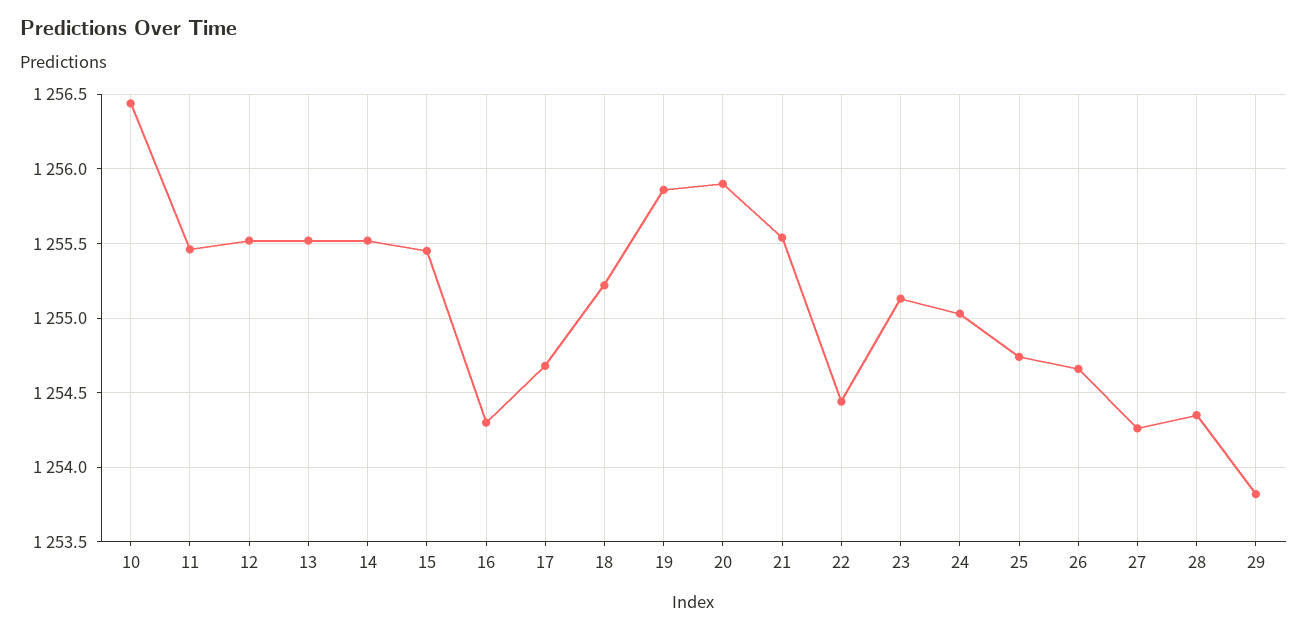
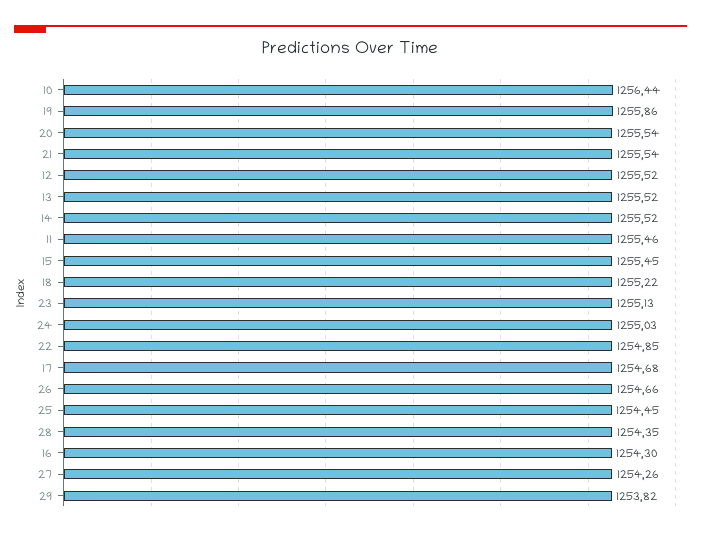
20: 1255.9 -> 1255.54
22: 1254.45 -> 1254.85
25: 1254.75 -> 1254.45

